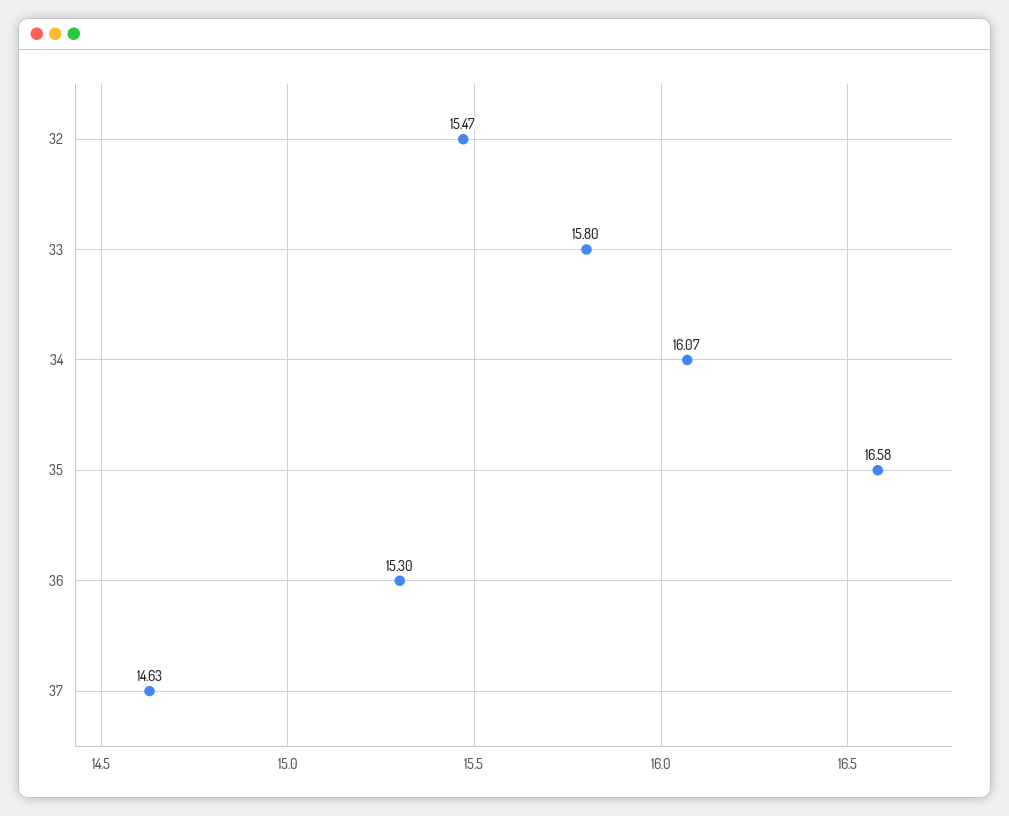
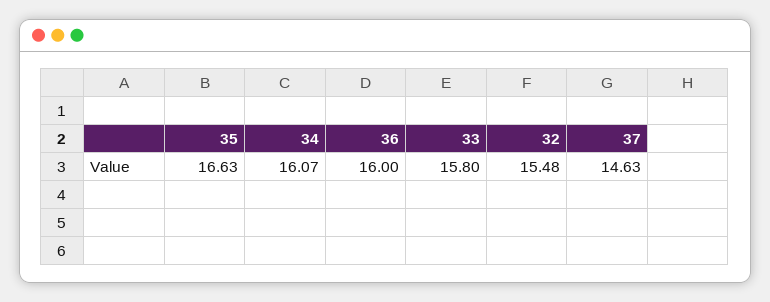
32: 15.47 -> 15.48
35: 16.58 -> 16.63
36: 15.3 -> 16

